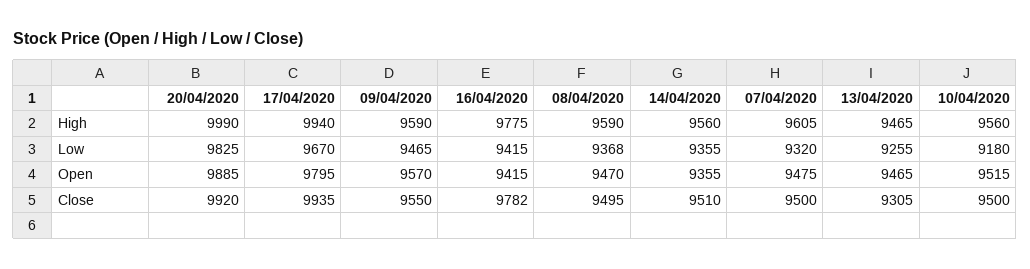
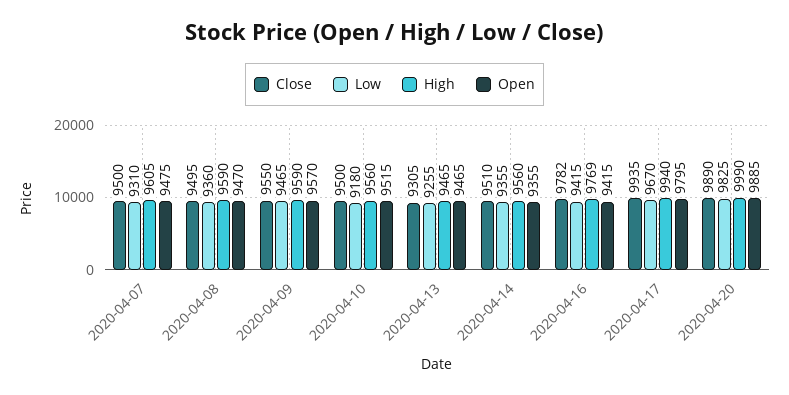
High, 16/04/2020: 9775 -> 9769
Low, 08/04/2020: 9368 -> 9360
Low, 07/04/2020: 9320 -> 9310
Close, 20/04/2020: 9920 -> 9890

